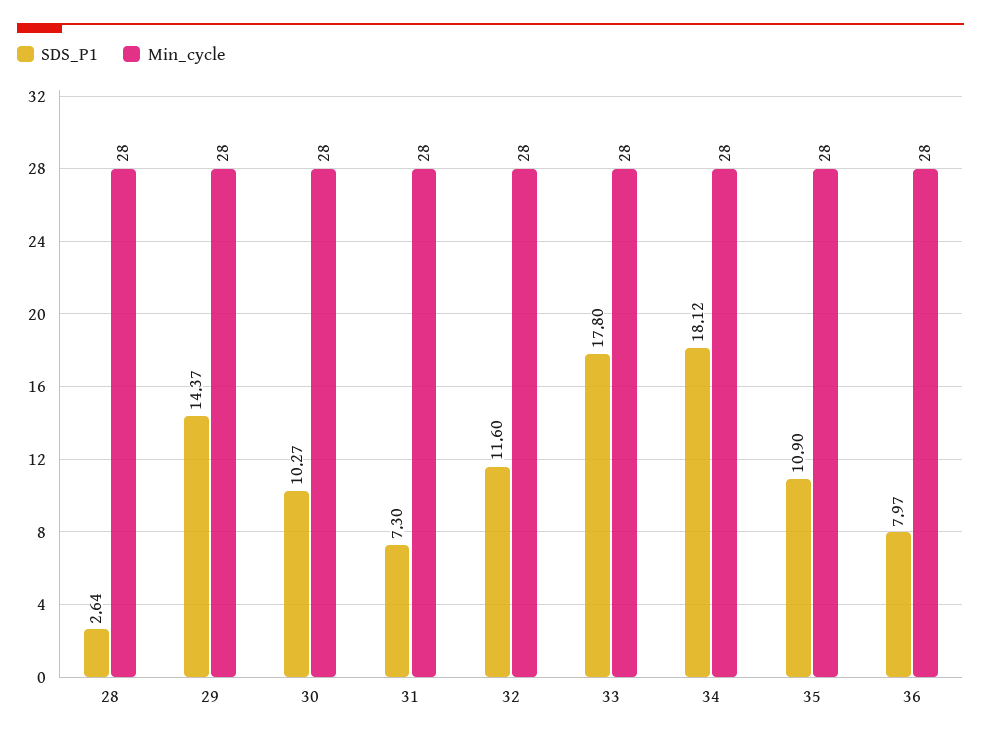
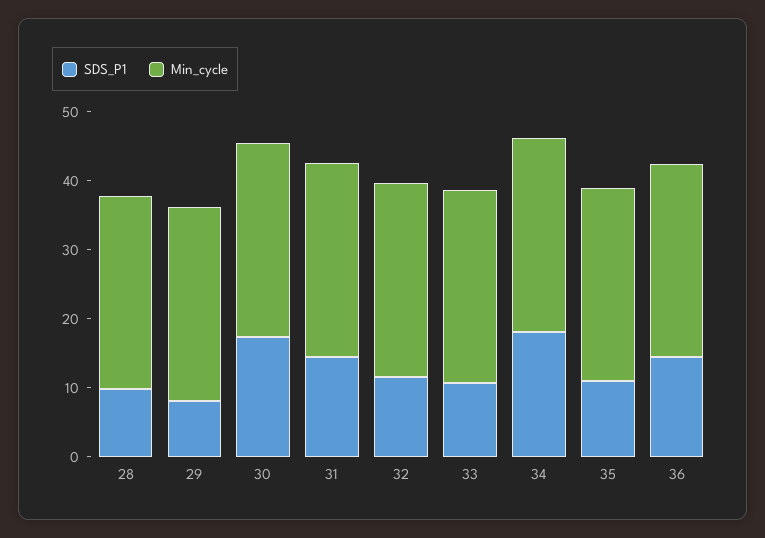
SDS_P1, 28: 2.64 -> 10
SDS_P1, 29: 14.37 -> 8
SDS_P1, 30: 10.27 -> 18
SDS_P1, 31: 7.3 -> 14
SDS_P1, 33: 17.8 -> 10
SDS_P1, 36: 7.97 -> 14

